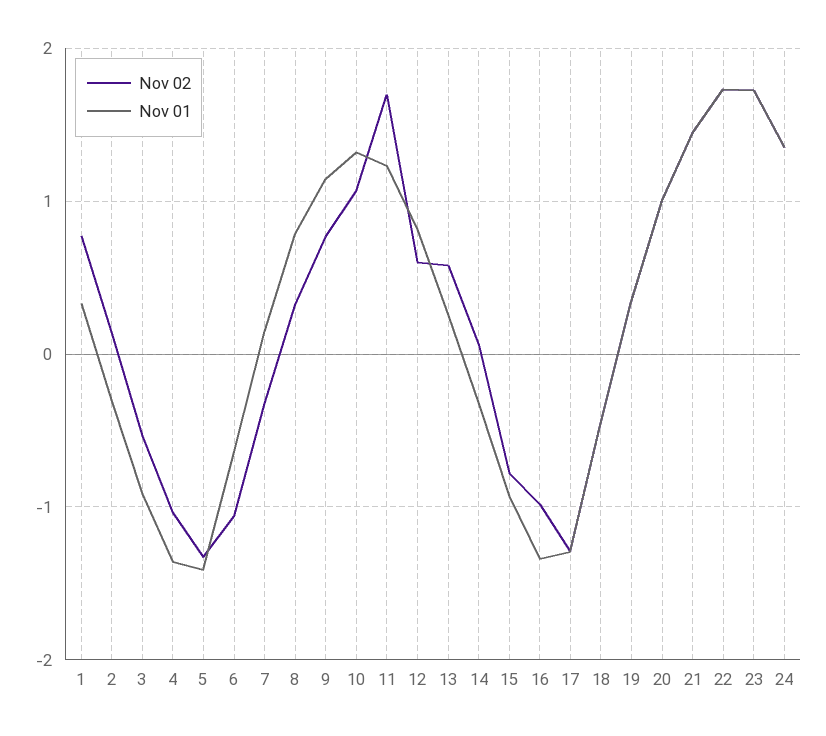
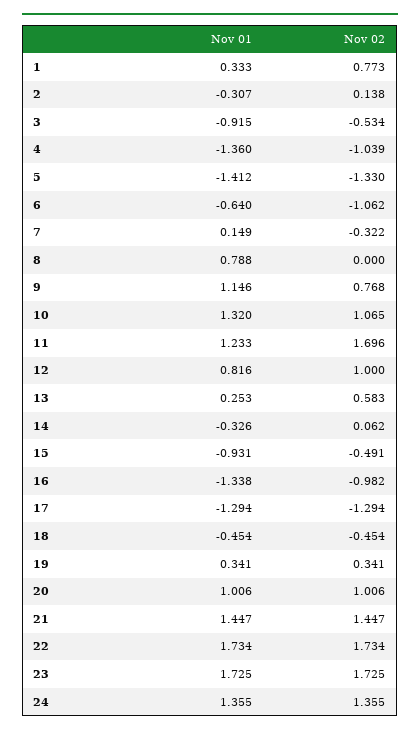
Nov 02, 8: 0.3 -> 0
Nov 02, 12: 0.6 -> 1
Nov 02, 15: -0.8 -> -0.491

